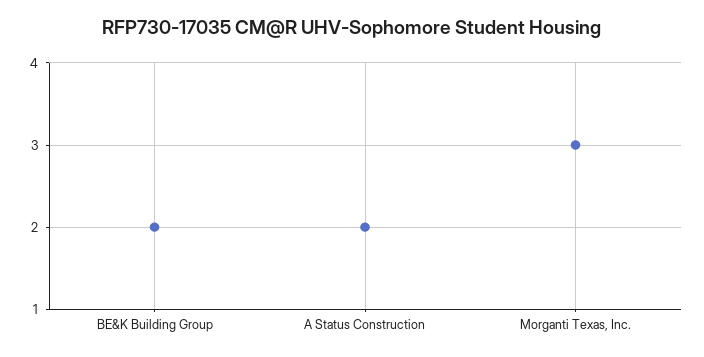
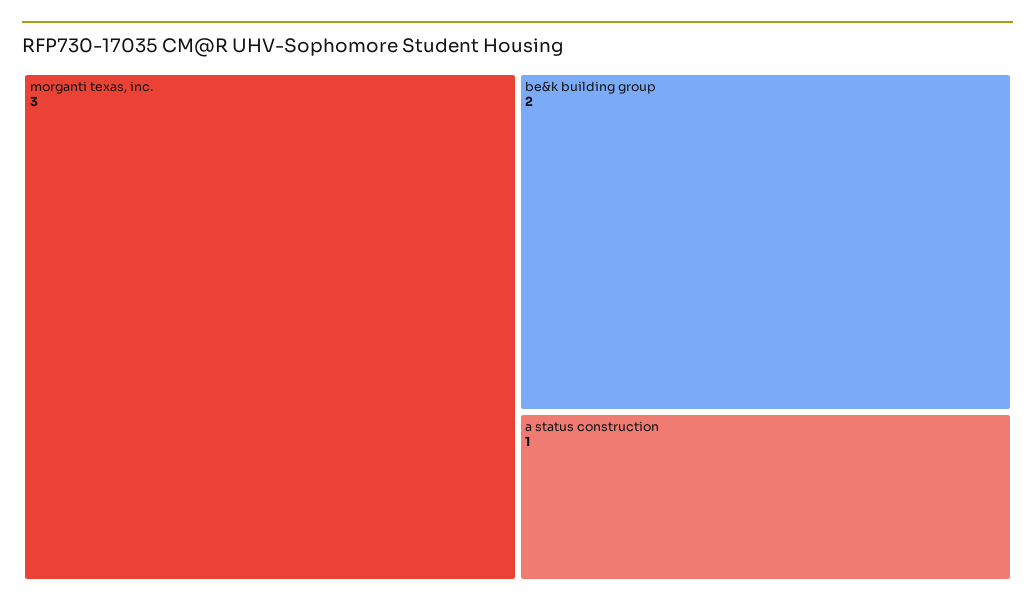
A Status Construction: 2 -> 1

